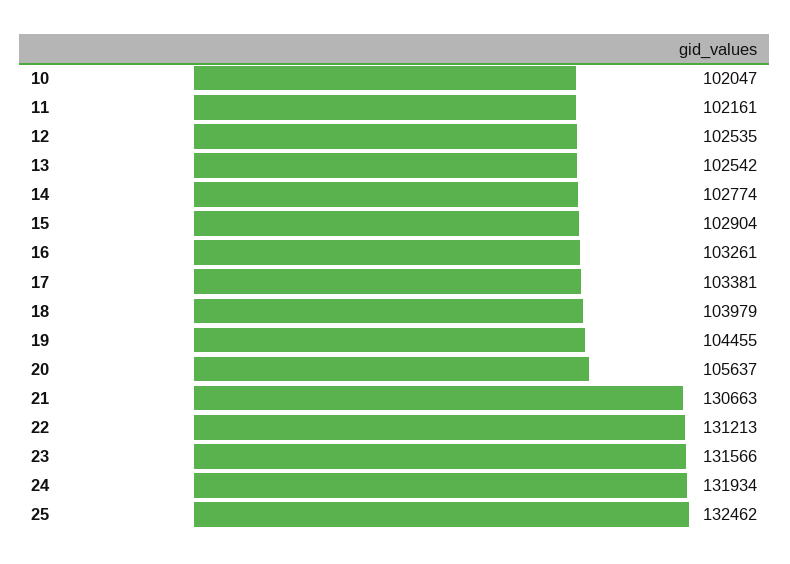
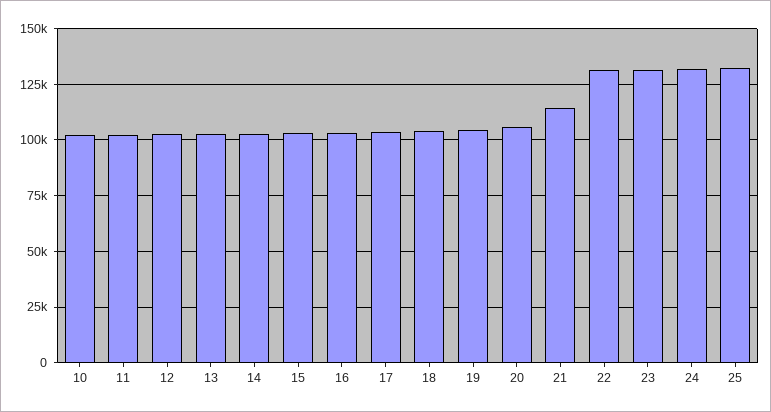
21: 130663 -> 115000

